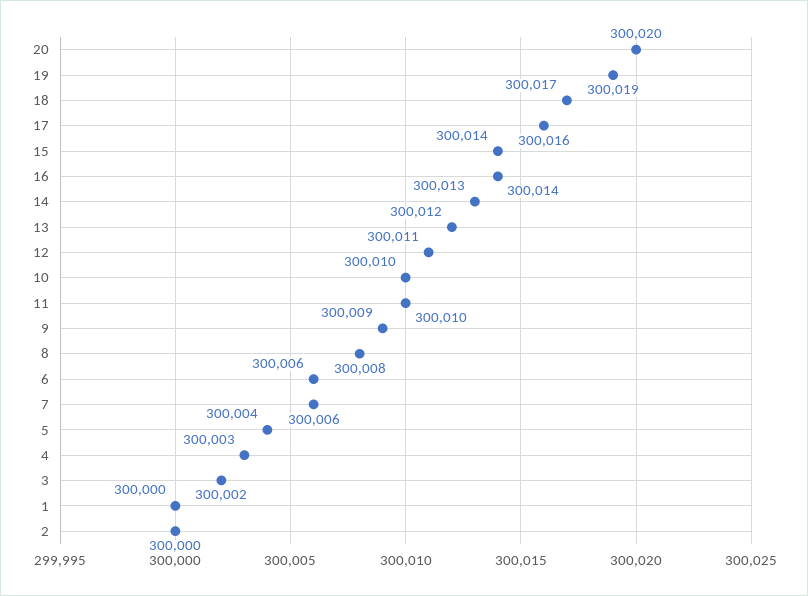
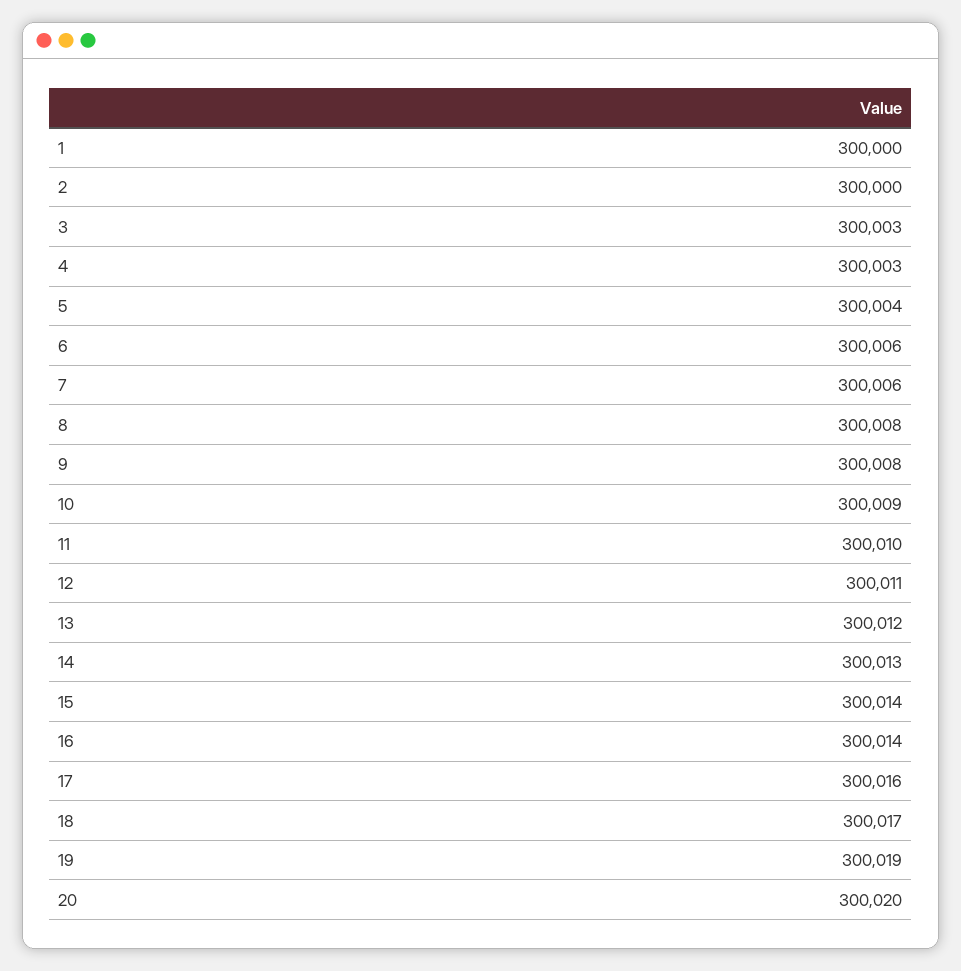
10: 300010 -> 300009
9: 300009 -> 300008
3: 300002 -> 300003

